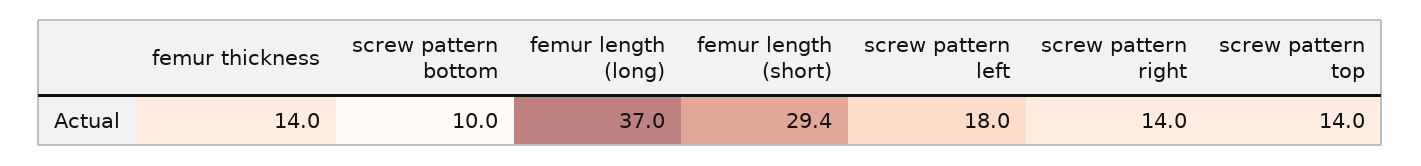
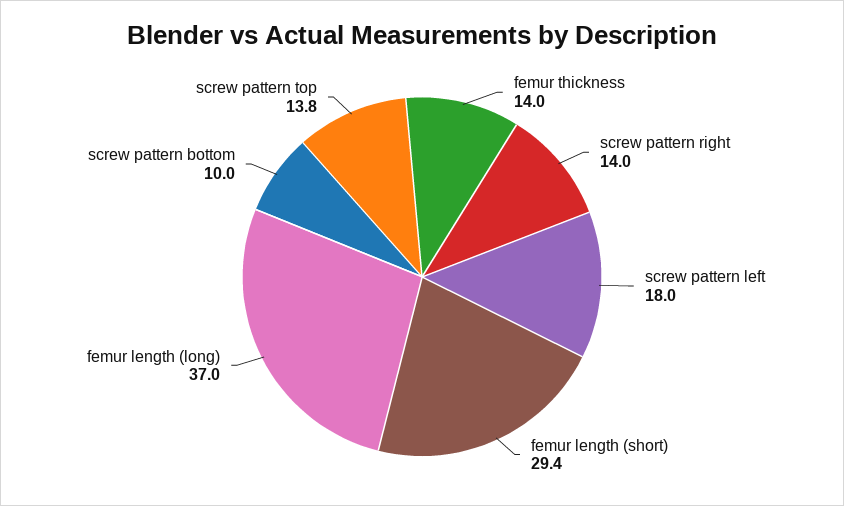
screw pattern top: 14 -> 13.8

